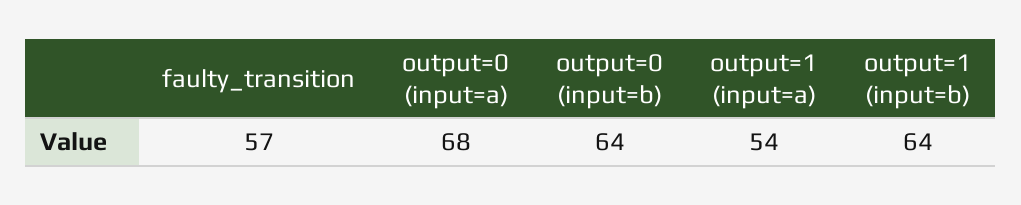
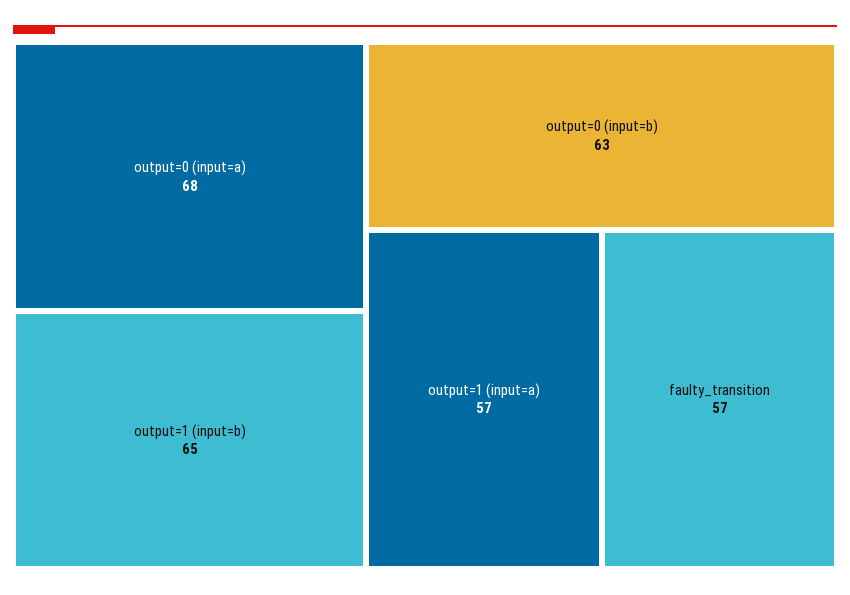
output=0 (input=b): 64 -> 63
output=1 (input=a): 54 -> 57
output=1 (input=b): 64 -> 65

